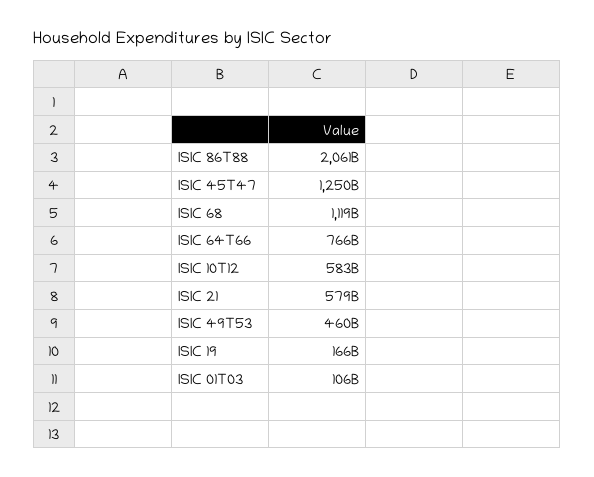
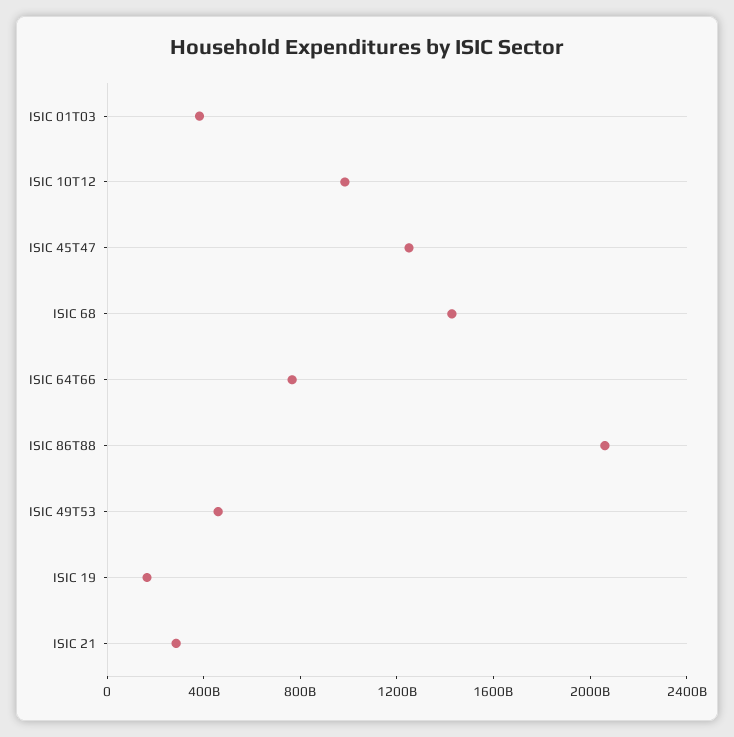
ISIC 68: 1119000000000 -> 1400000000000
ISIC 10T12: 583000000000 -> 1000000000000
ISIC 21: 579000000000 -> 300000000000
ISIC 01T03: 106000000000 -> 400000000000

